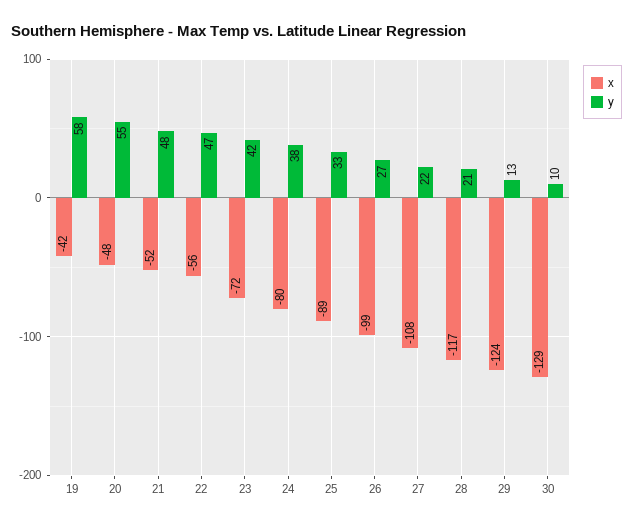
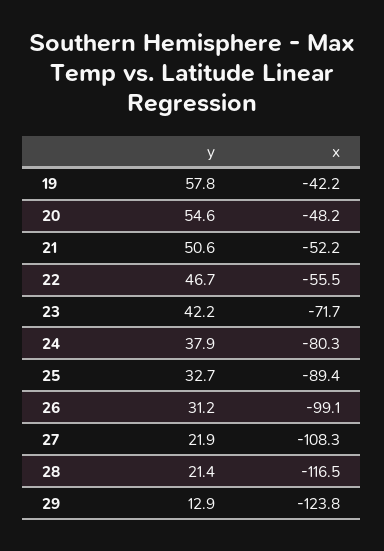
y, 21: 48 -> 50.6
y, 26: 27 -> 31.2
x, 30: -129 -> none
y, 30: 10 -> none

